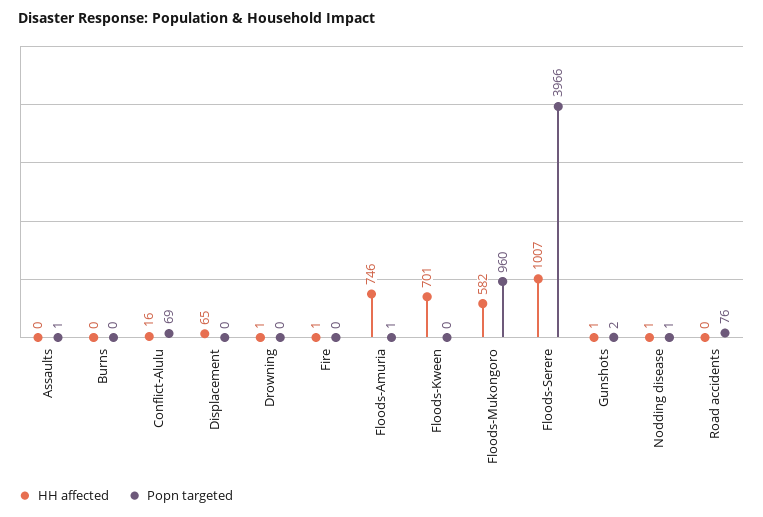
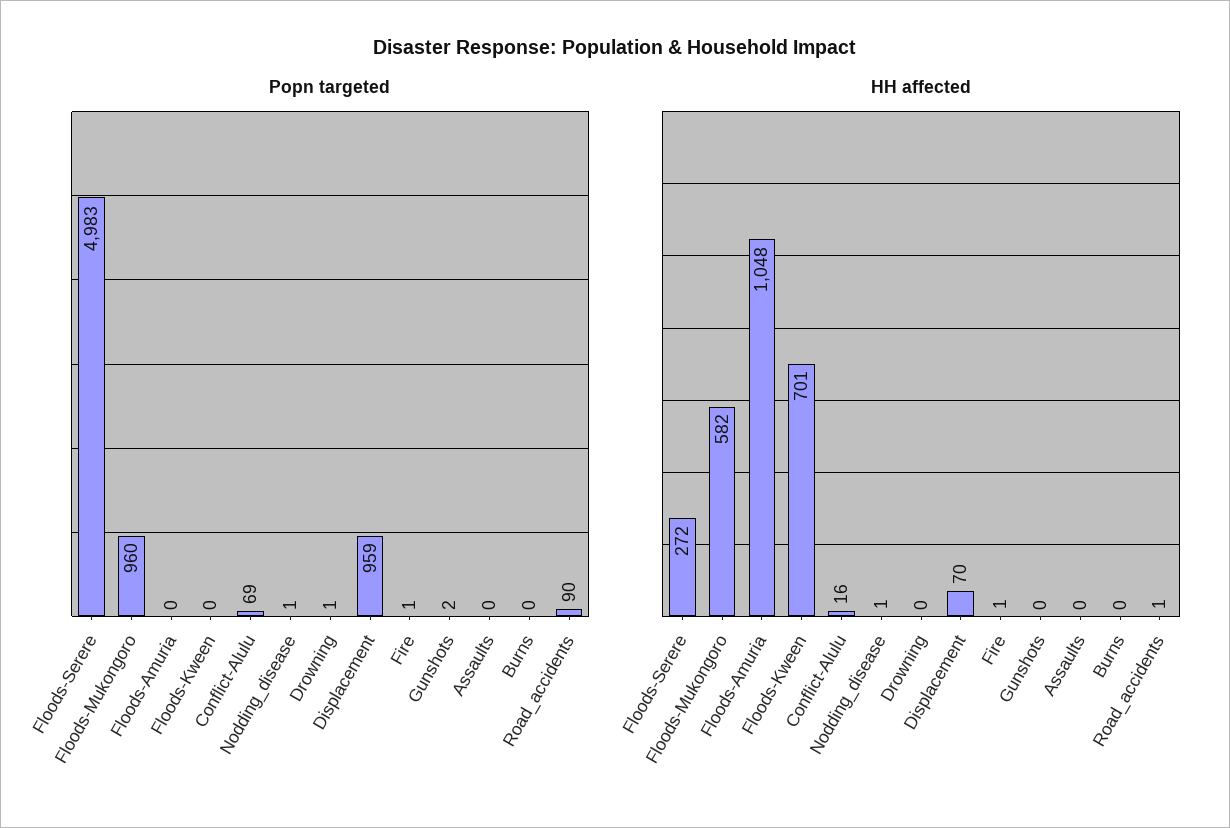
Popn targeted, Assaults: 1 -> 0
HH affected, Displacement: 65 -> 70
Popn targeted, Displacement: 0 -> 959
HH affected, Drowning: 1 -> 0
Popn targeted, Drowning: 0 -> 1
Popn targeted, Fire: 0 -> 1
HH affected, Floods-Amuria: 746 -> 1048
Popn targeted, Floods-Amuria: 1 -> 0
HH affected, Floods-Serere: 1007 -> 272
Popn targeted, Floods-Serere: 3966 -> 4983
HH affected, Gunshots: 1 -> 0
HH affected, Road accidents: 0 -> 1
Popn targeted, Road accidents: 76 -> 90

